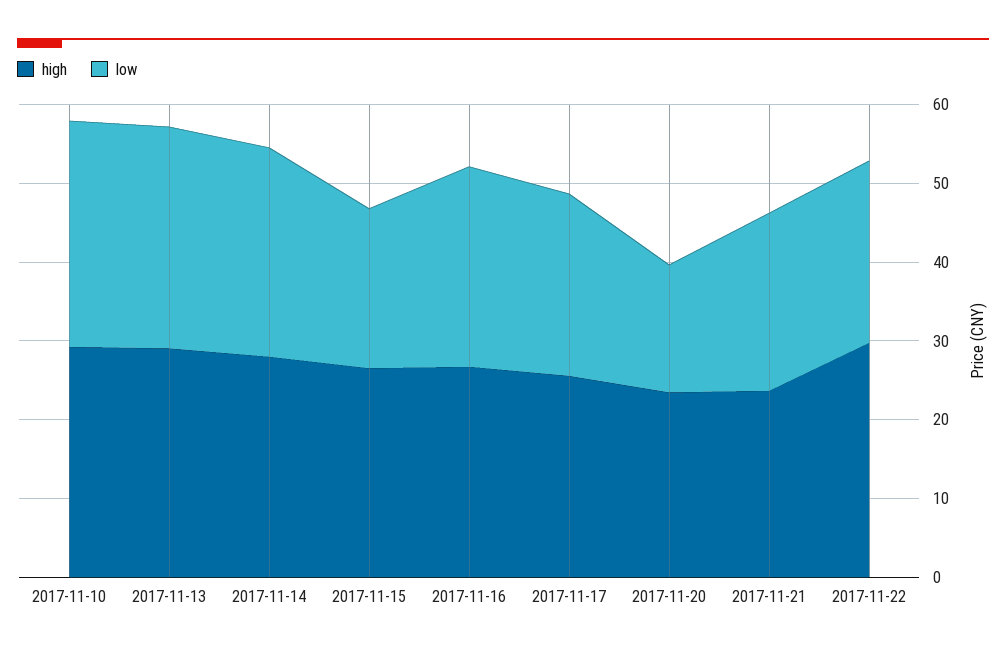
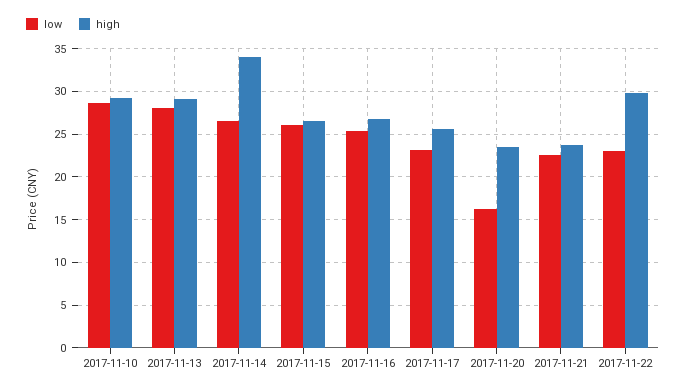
high, 2017-11-14: 28 -> 34
low, 2017-11-15: 20 -> 26

